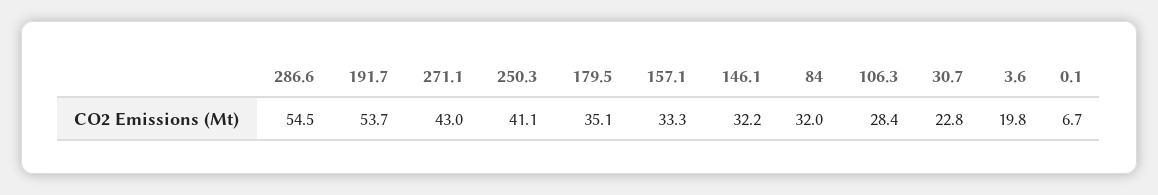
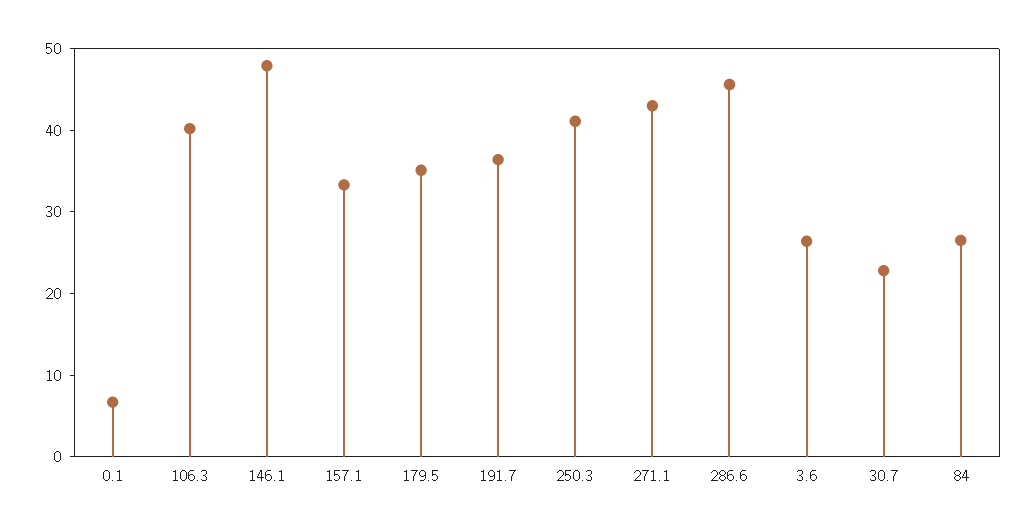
286.6: 54.5 -> 46
191.7: 53.7 -> 36
146.1: 32.2 -> 48
84: 32 -> 26
106.3: 28.4 -> 40
3.6: 19.8 -> 26

